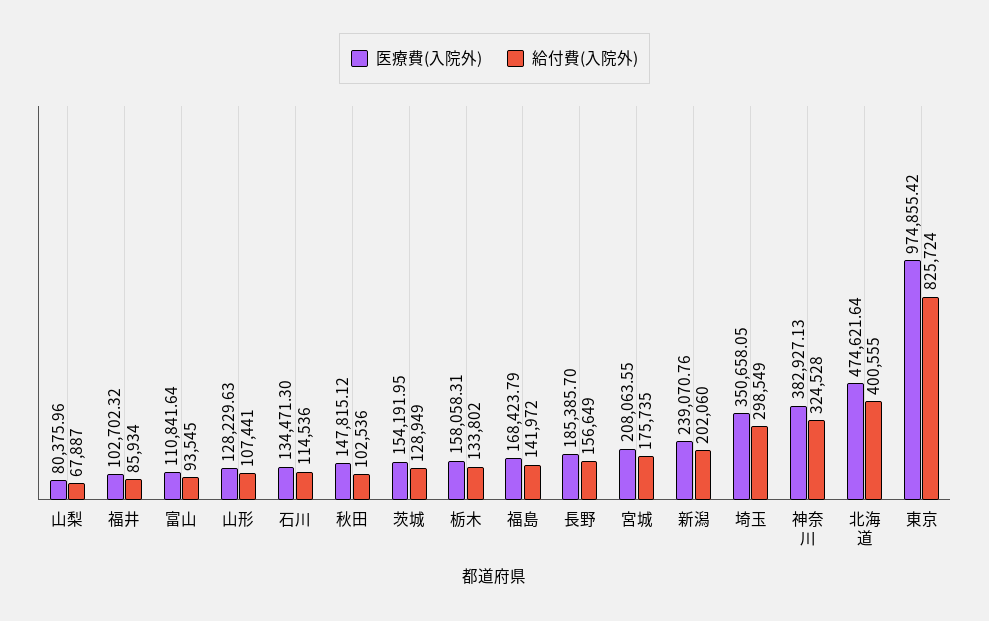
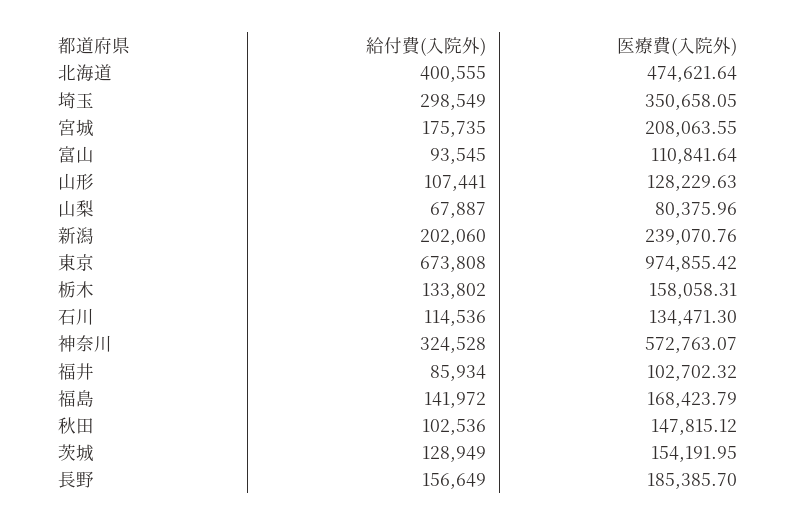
医療費(入院外), 神奈川: 382927.13 -> 572763.07
給付費(入院外), 東京: 825724 -> 673808

